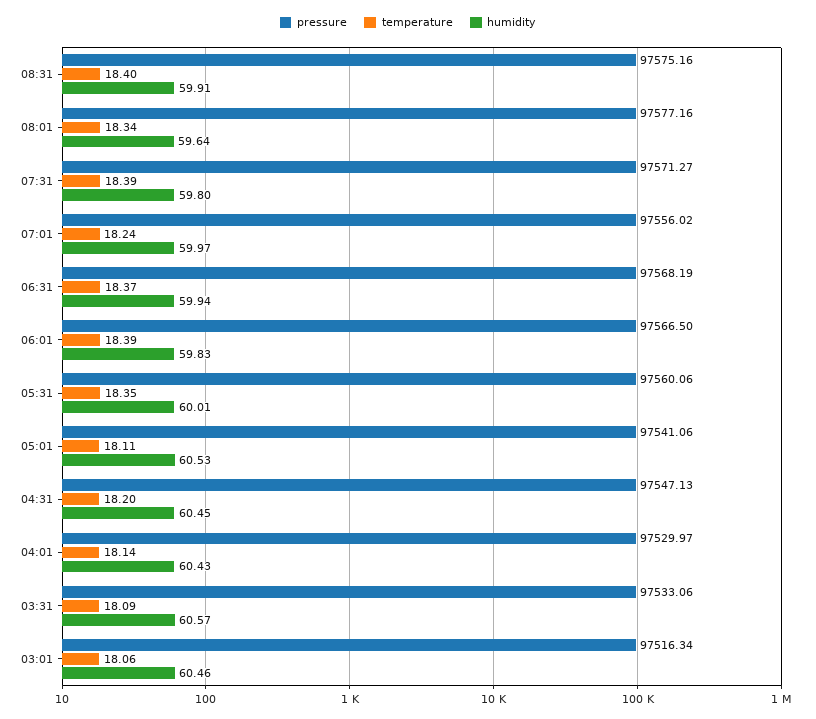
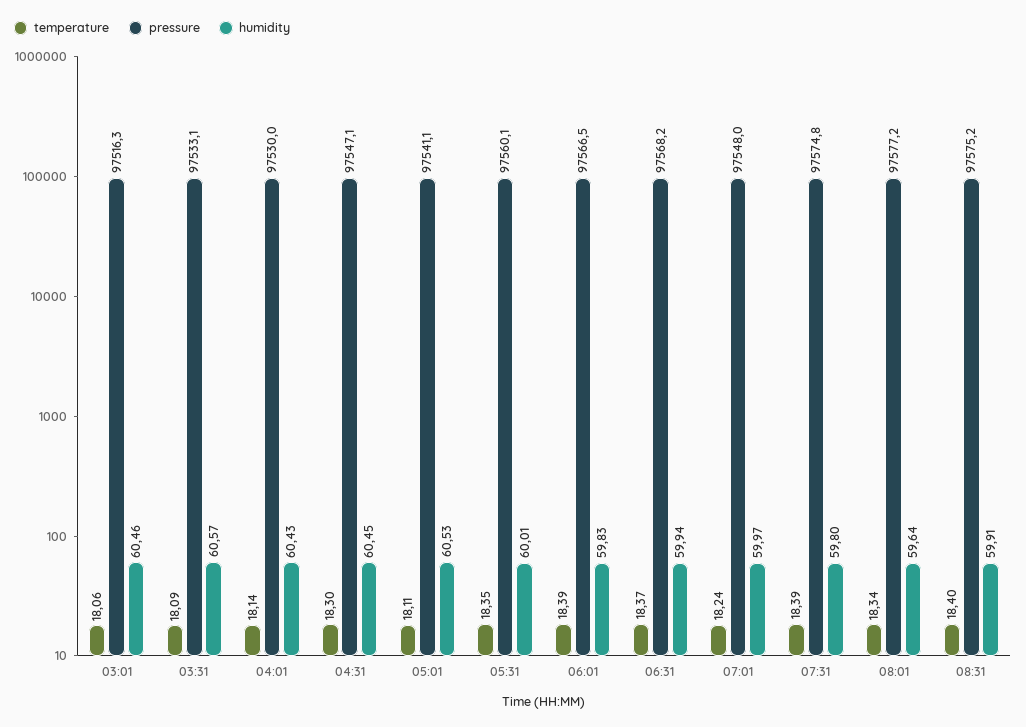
pressure, 07:31: 97571.27 -> 97574.8
pressure, 07:01: 97556.02 -> 97548
temperature, 04:31: 18.2 -> 18.3

